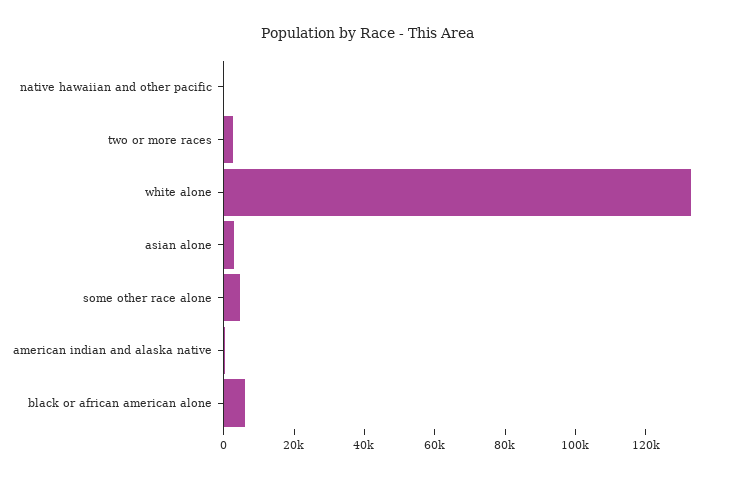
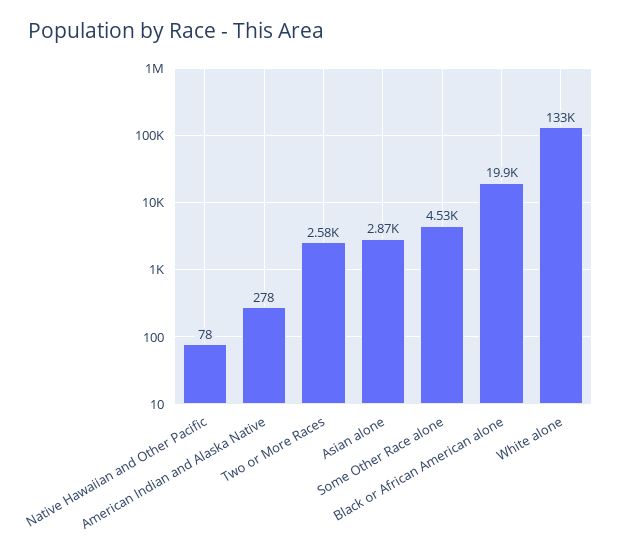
black or african american alone: 5000 -> 19900

